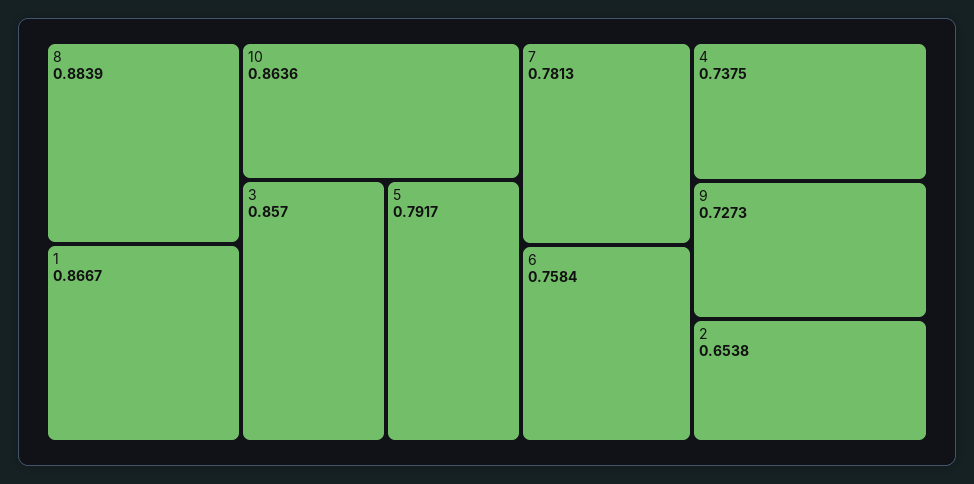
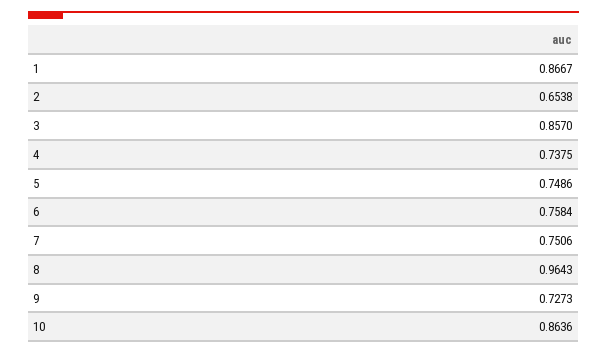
8: 0.8839 -> 0.9643
5: 0.7917 -> 0.7486
7: 0.7813 -> 0.7506

